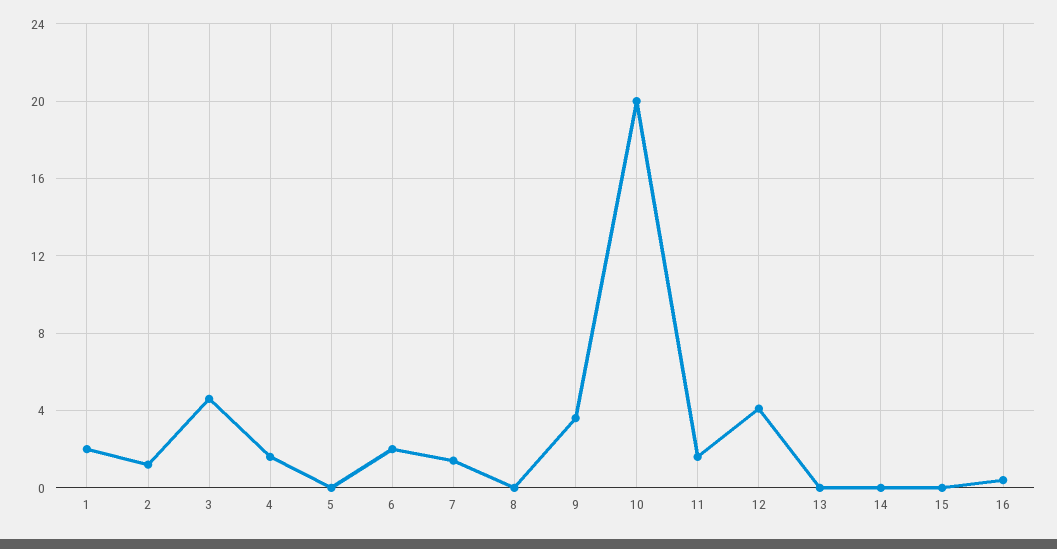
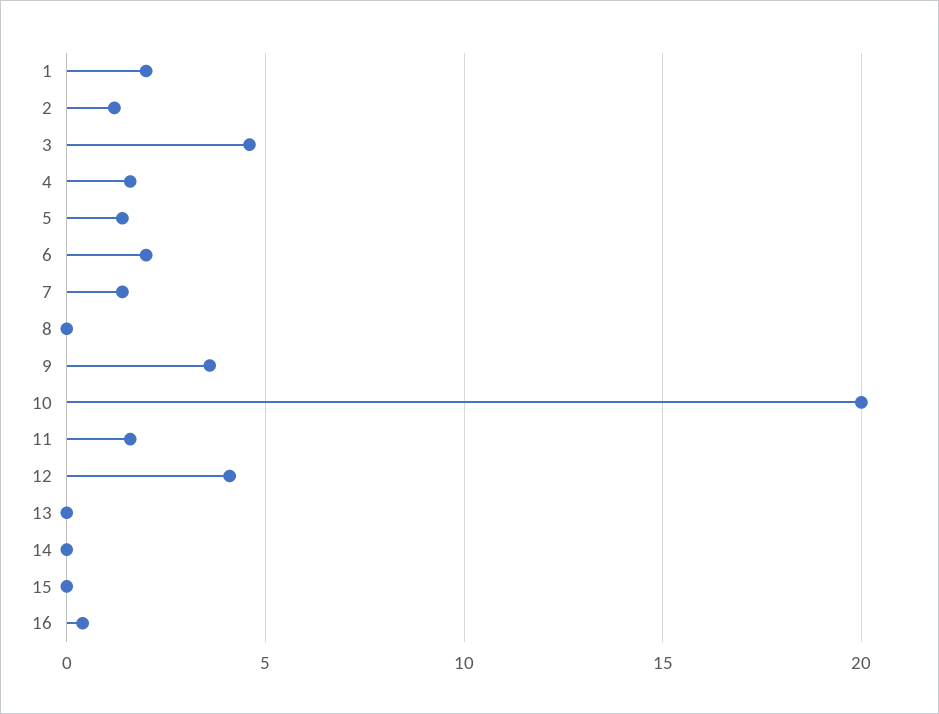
5: 0 -> 1.5

